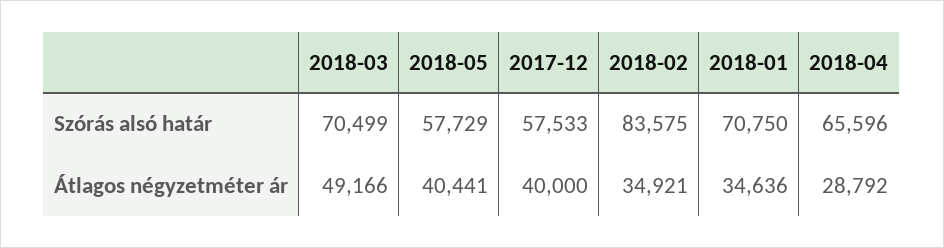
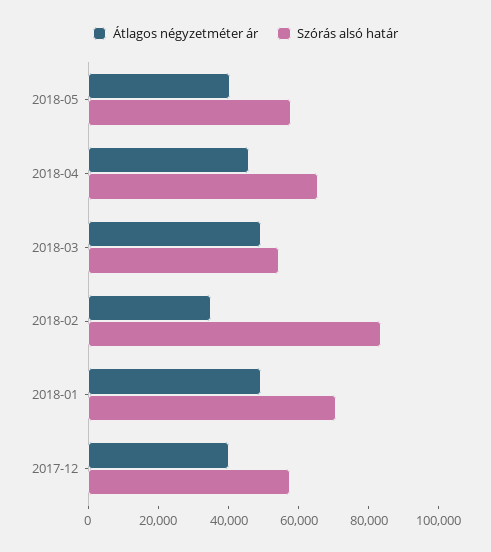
Szórás alsó határ, 2018-03: 70499 -> 55000
Átlagos négyzetméter ár, 2018-01: 34636 -> 50000
Átlagos négyzetméter ár, 2018-04: 28792 -> 45000

